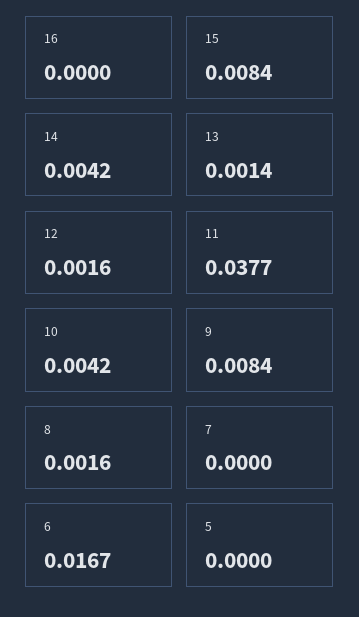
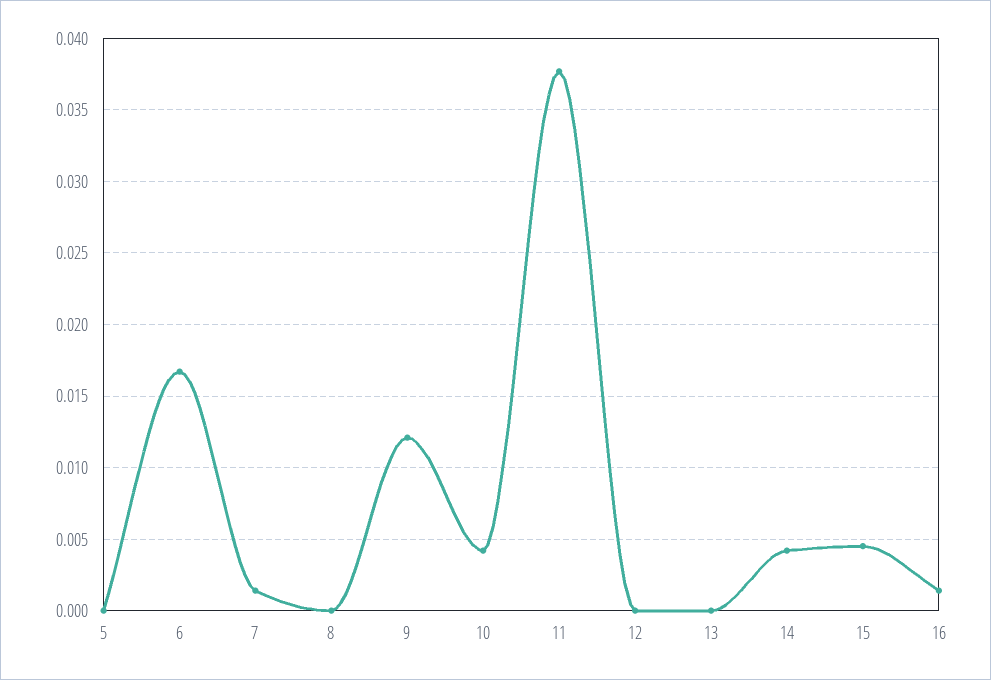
16: 0 -> 0.0015
15: 0.0084 -> 0.0045
13: 0.0014 -> 0
12: 0.0016 -> 0
9: 0.0084 -> 0.012
8: 0.0016 -> 0
7: 0 -> 0.0015

